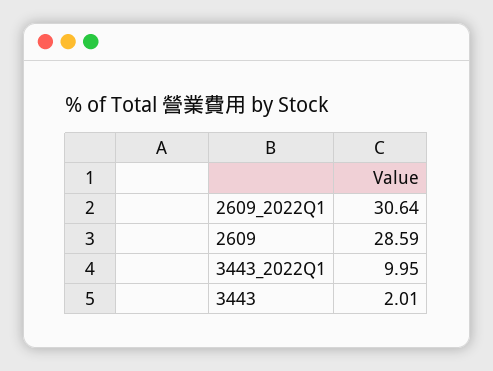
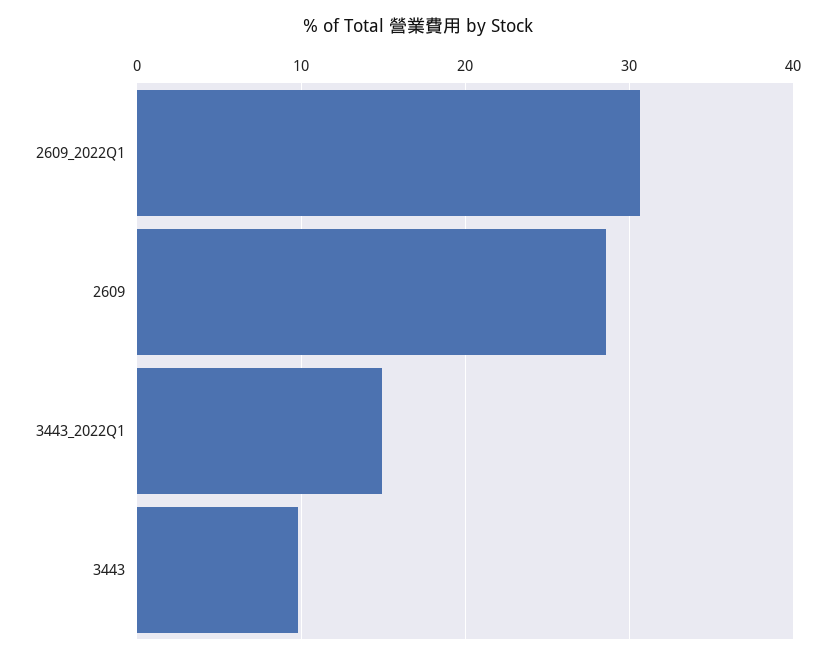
3443_2022Q1: 9.95 -> 15
3443: 2.01 -> 10

